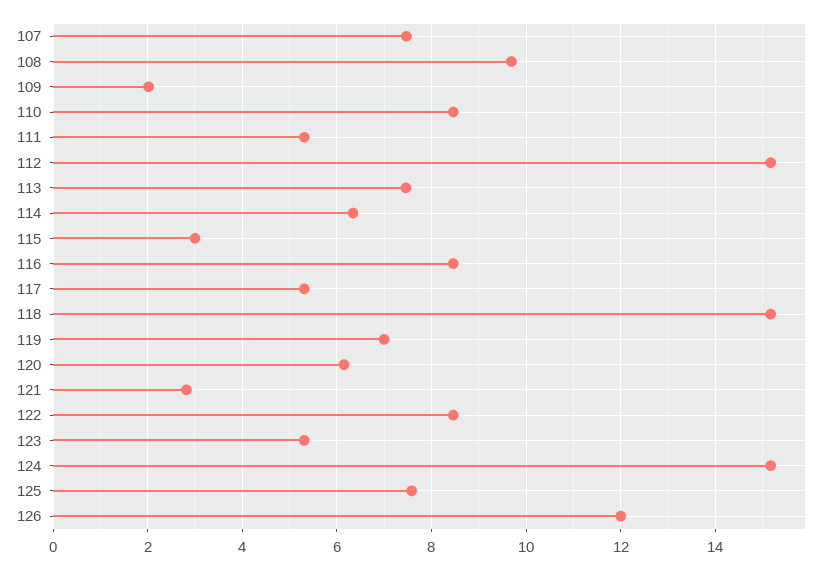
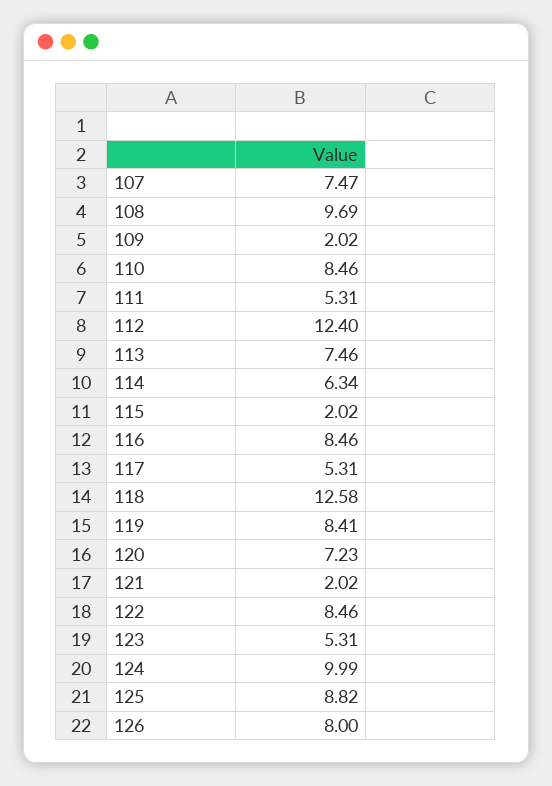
112: 15.2 -> 12.4
115: 3 -> 2.02
118: 15.2 -> 12.58
119: 7 -> 8.41
120: 6.2 -> 7.23
121: 2.8 -> 2.02
124: 15.2 -> 9.99
125: 7.6 -> 8.82
126: 12 -> 8

